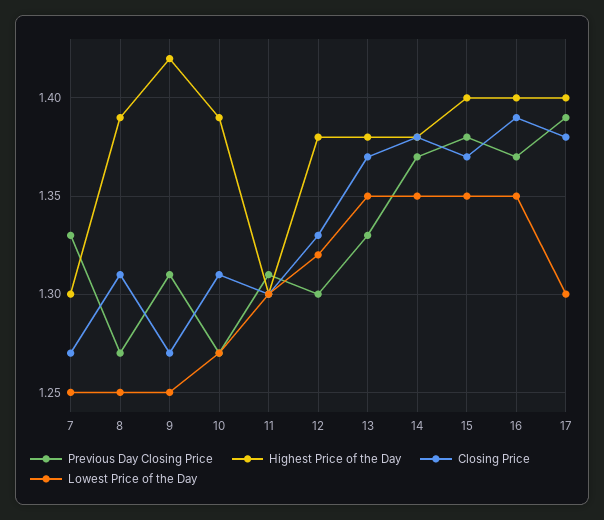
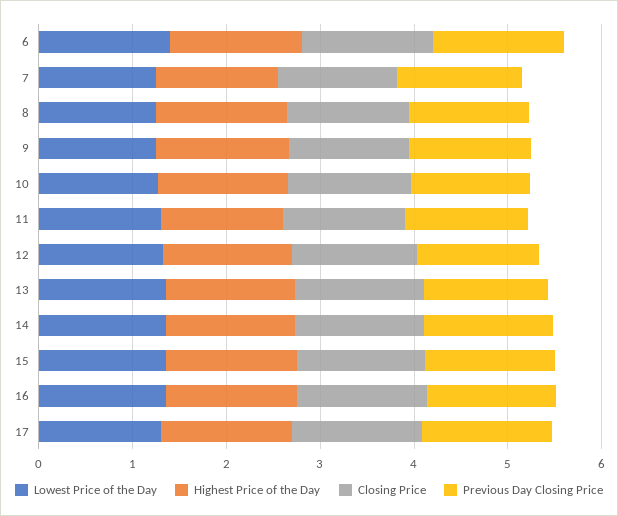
Lowest Price of the Day, 6: none -> 1.4
Highest Price of the Day, 6: none -> 1.4
Closing Price, 6: none -> 1.4
Previous Day Closing Price, 6: none -> 1.4

